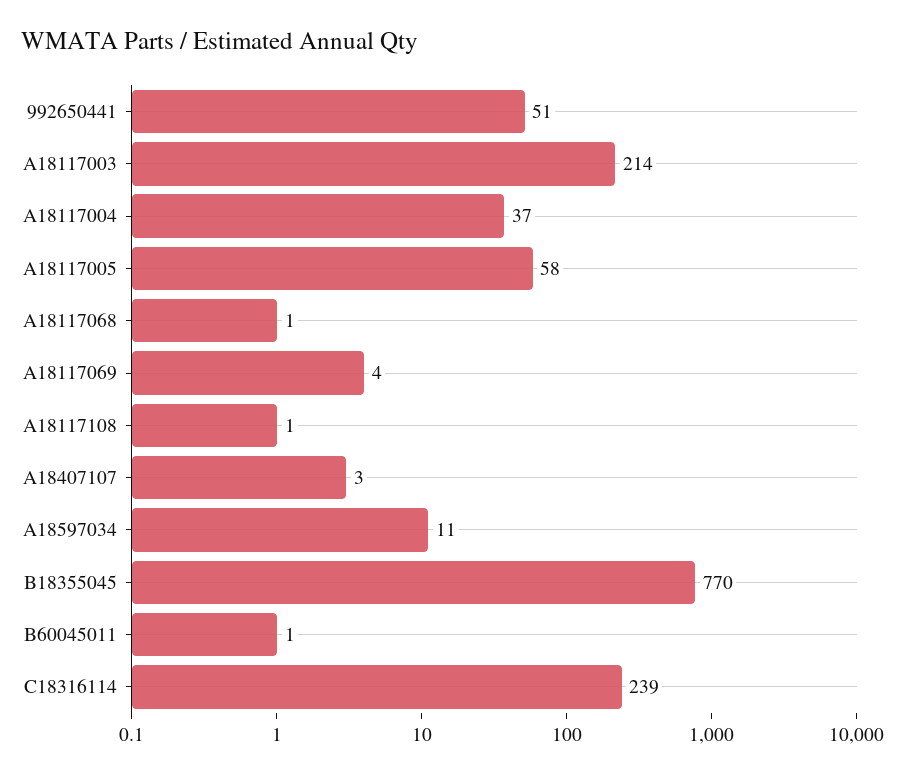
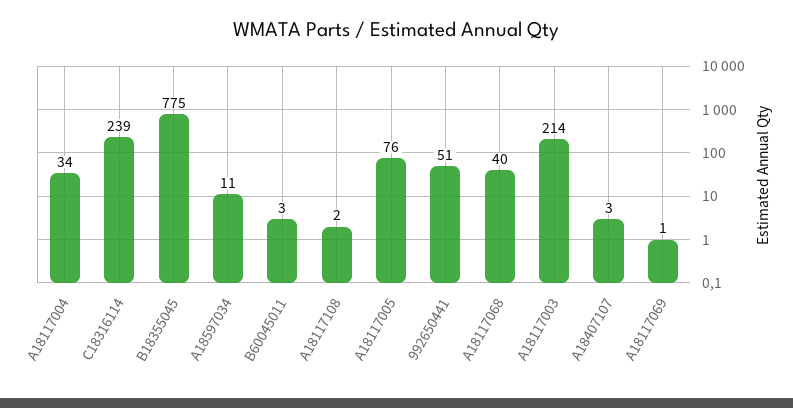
A18117004: 37 -> 34
A18117005: 58 -> 76
A18117068: 1 -> 40
A18117069: 4 -> 1
A18117108: 1 -> 2
B18355045: 770 -> 775
B60045011: 1 -> 3

